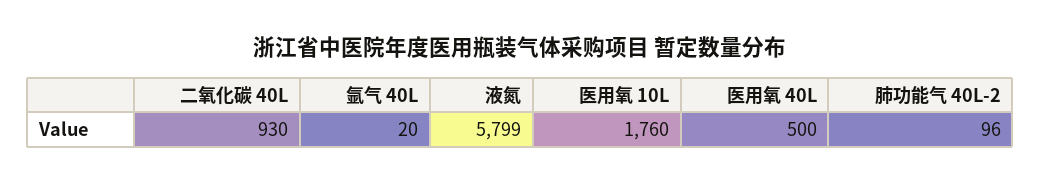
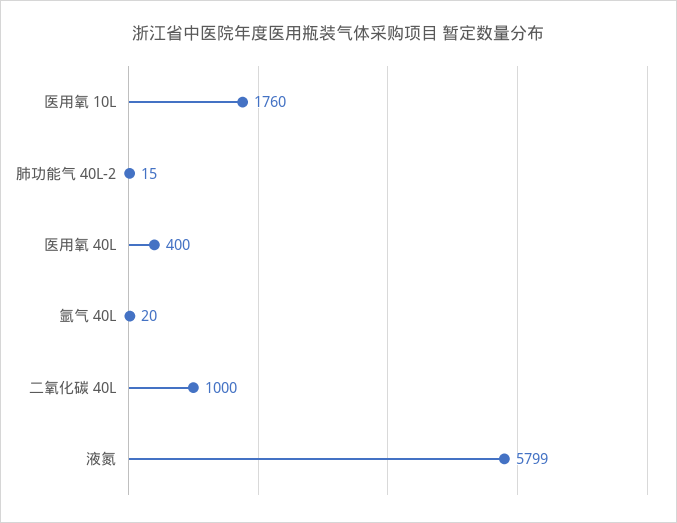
二氧化碳 40L: 930 -> 1000
医用氧 40L: 500 -> 400
肺功能气 40L-2: 96 -> 15

